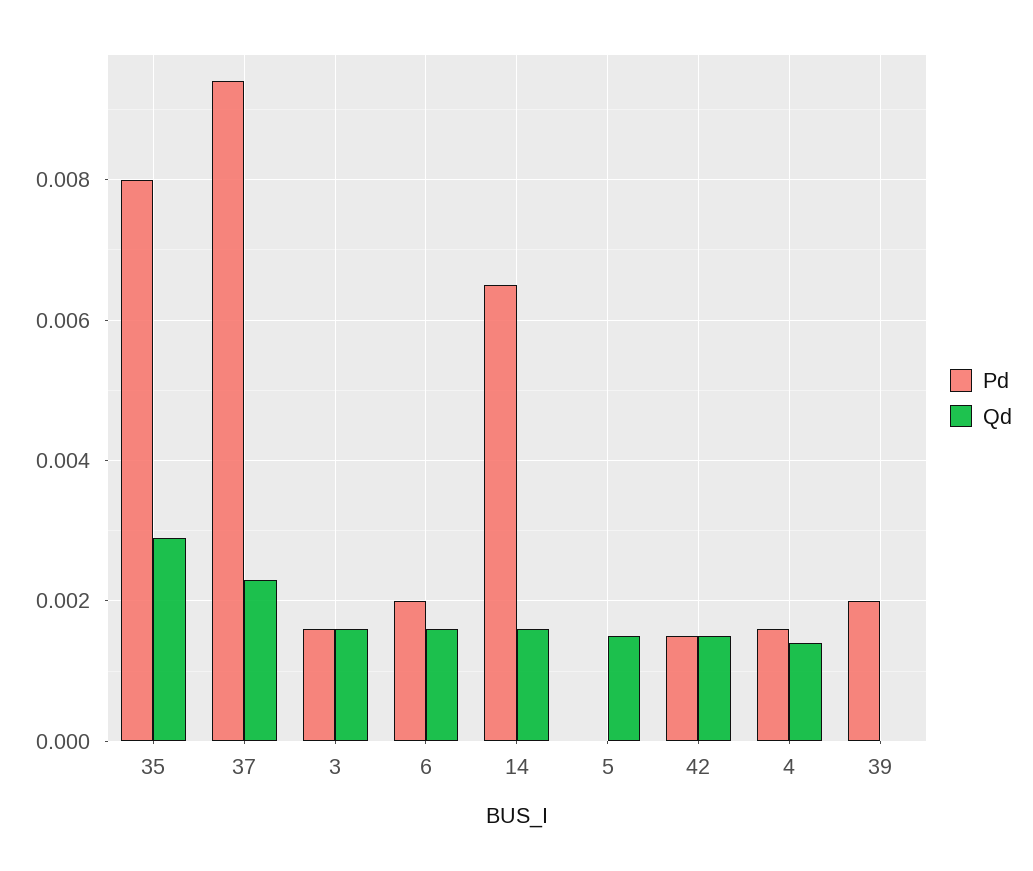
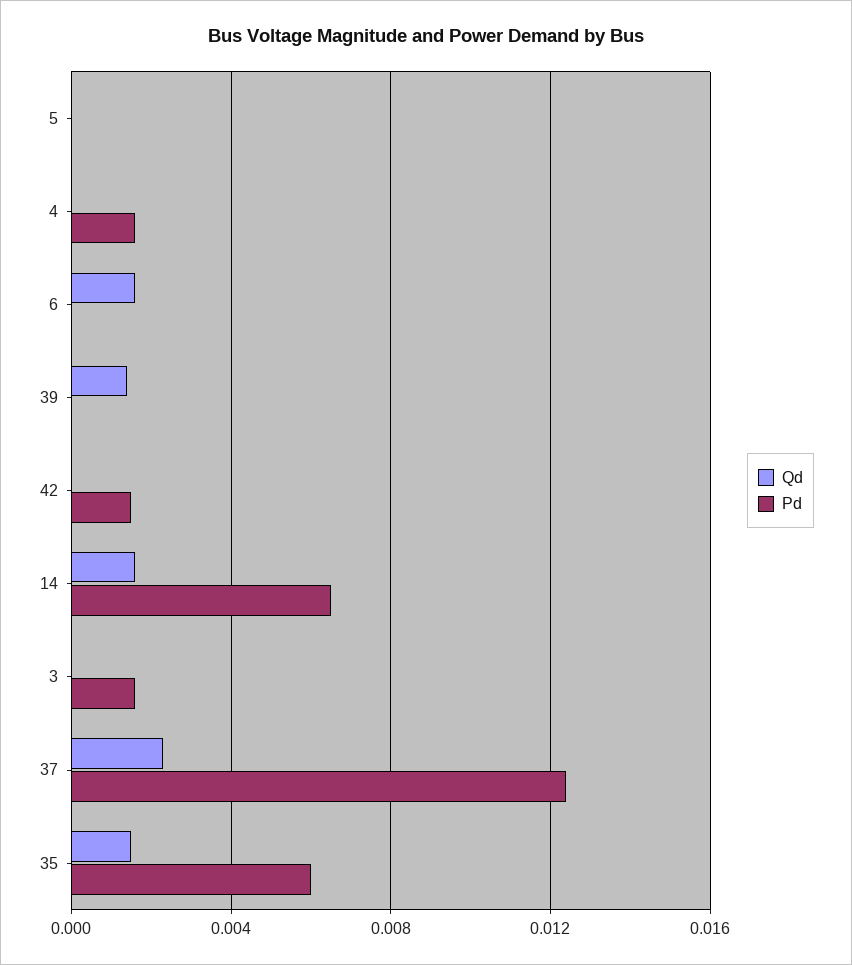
Pd, 35: 0.008 -> 0.006
Qd, 35: 0.003 -> 0.0015
Pd, 37: 0.0095 -> 0.0125
Qd, 3: 0.0015 -> 0
Pd, 6: 0.002 -> 0
Qd, 5: 0.0015 -> 0
Qd, 42: 0.0015 -> 0
Qd, 4: 0.0015 -> 0
Pd, 39: 0.002 -> 0
Qd, 39: 0 -> 0.0015

